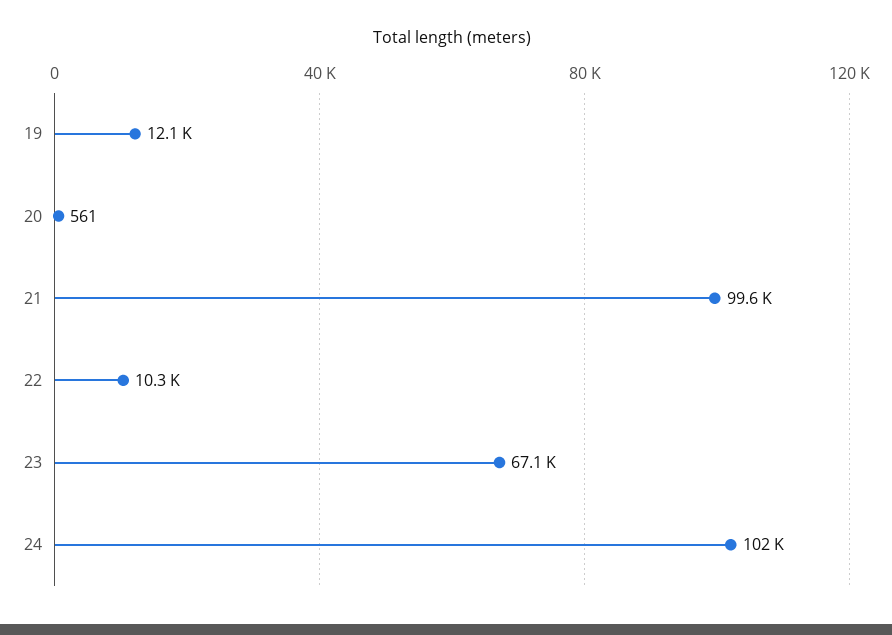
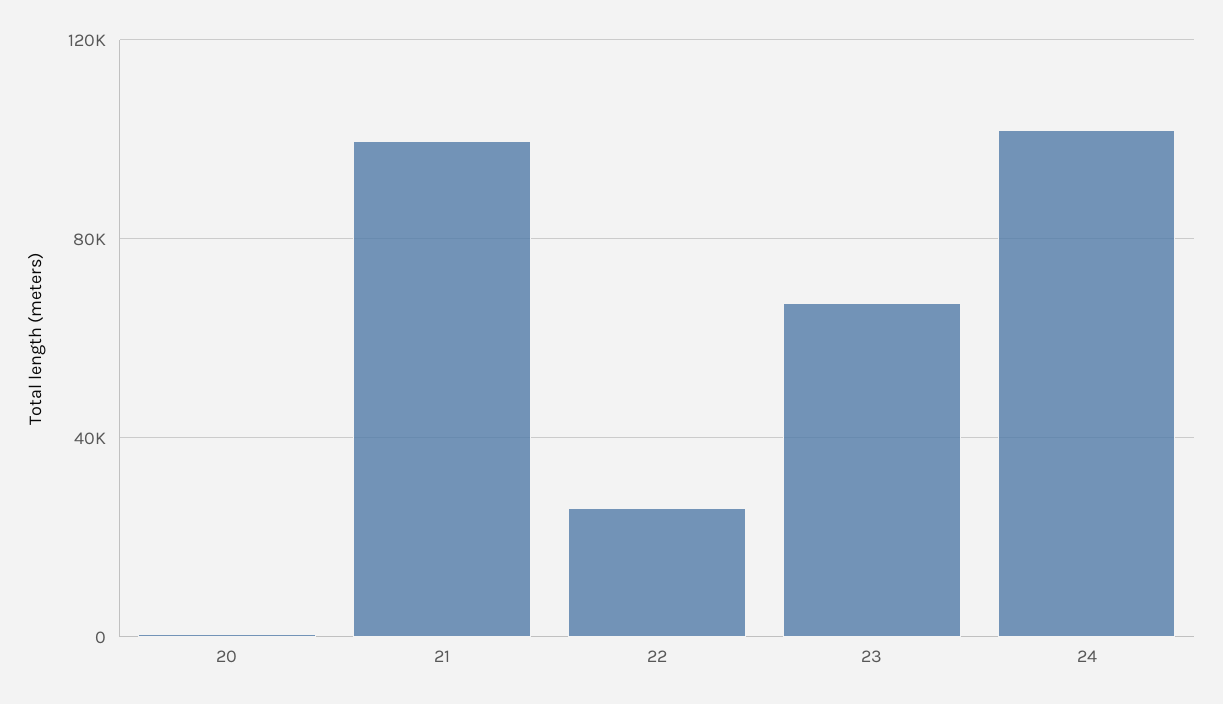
19: 12100 -> none
22: 10300 -> 25000

